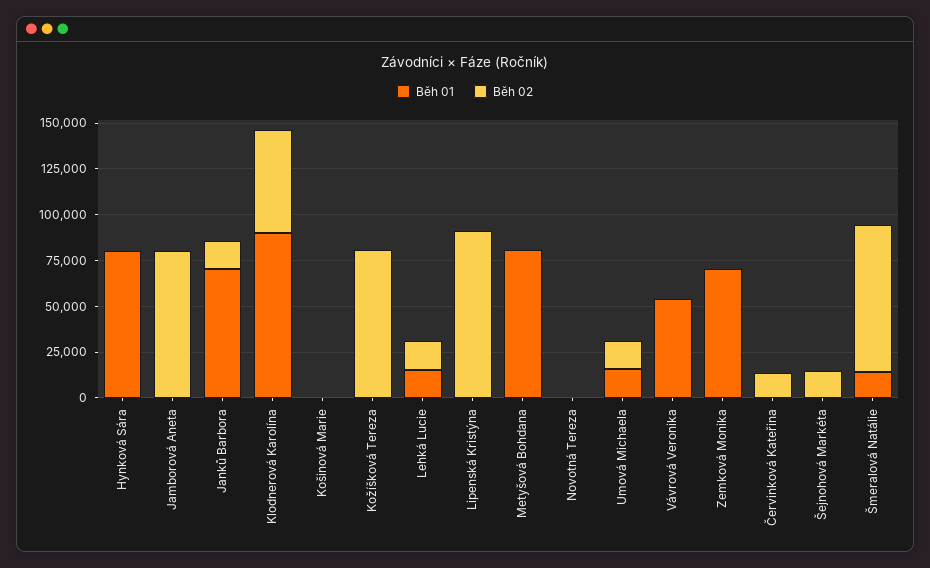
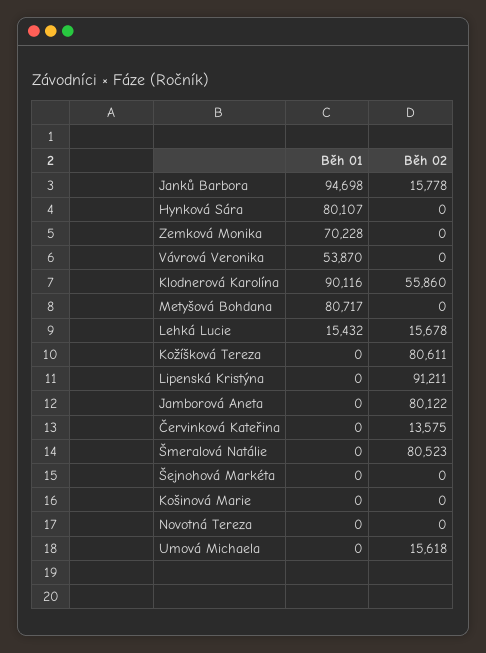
Běh 01, Janků Barbora: 70000 -> 94698
Běh 01, Umová Michaela: 15000 -> 0
Běh 02, Šejnohová Markéta: 15000 -> 0
Běh 01, Šmeralová Natálie: 15000 -> 0

